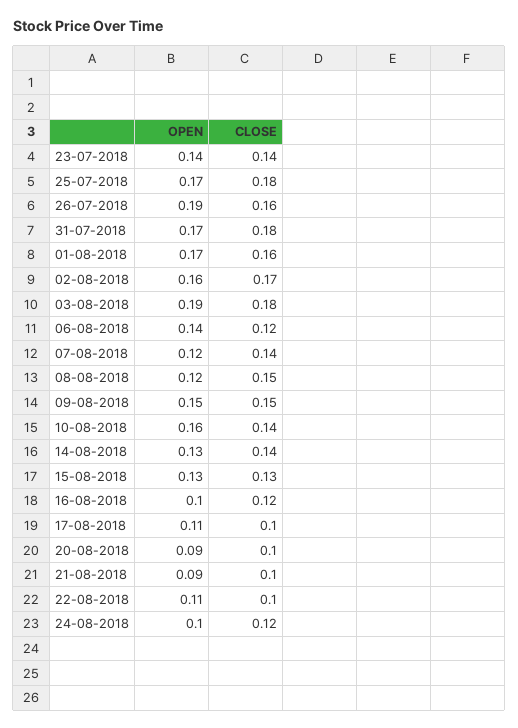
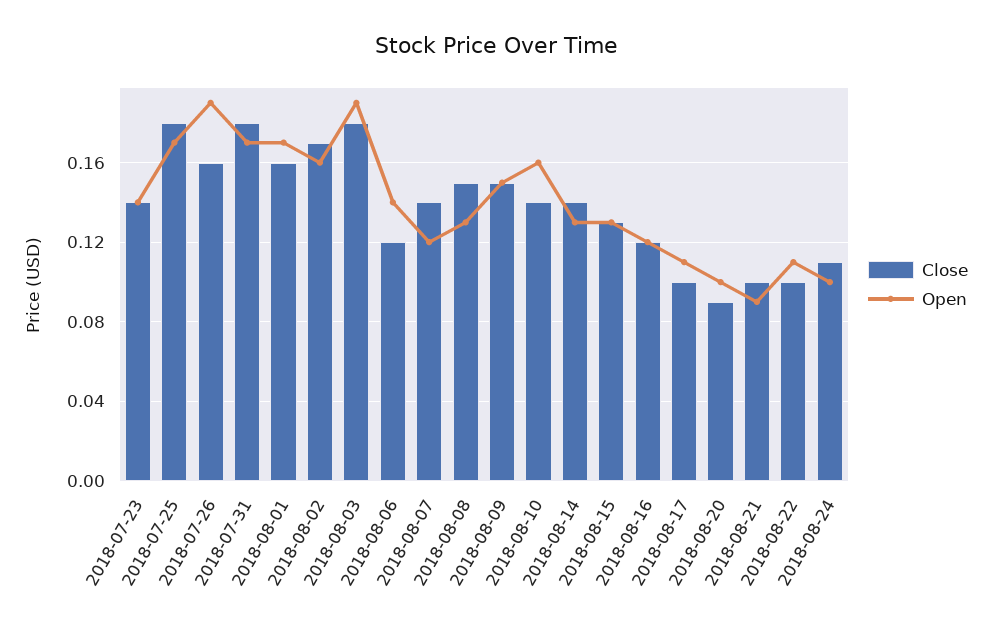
OPEN, 08-08-2018: 0.12 -> 0.13
OPEN, 16-08-2018: 0.1 -> 0.12
OPEN, 20-08-2018: 0.09 -> 0.1
CLOSE, 20-08-2018: 0.1 -> 0.09
CLOSE, 24-08-2018: 0.12 -> 0.11

